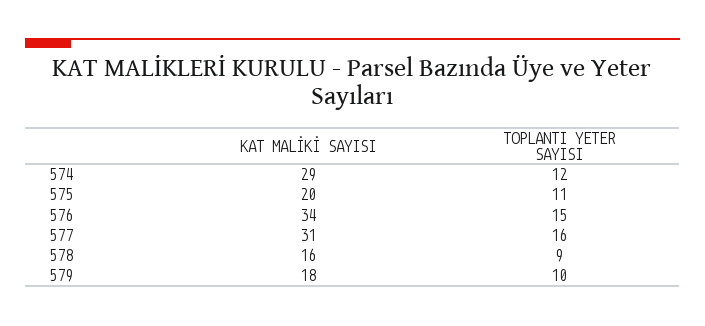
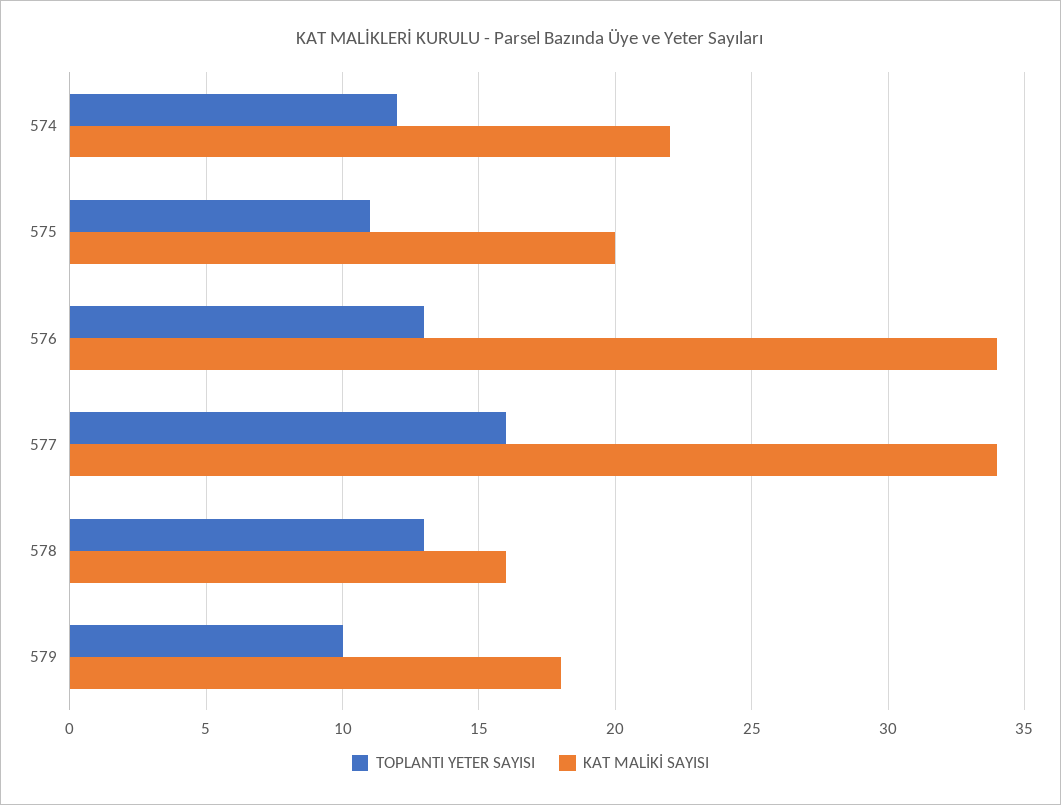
KAT MALİKİ SAYISI, 574: 29 -> 22
TOPLANTI YETER SAYISI, 576: 15 -> 13
KAT MALİKİ SAYISI, 577: 31 -> 34
TOPLANTI YETER SAYISI, 578: 9 -> 13

